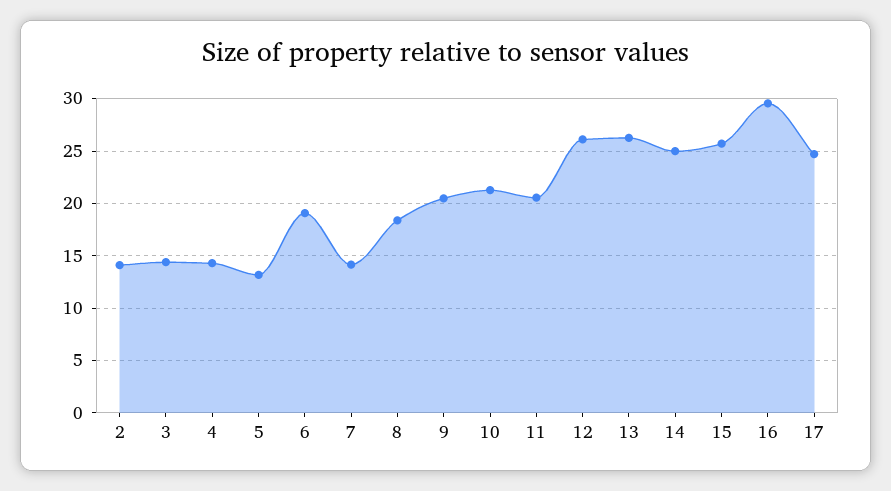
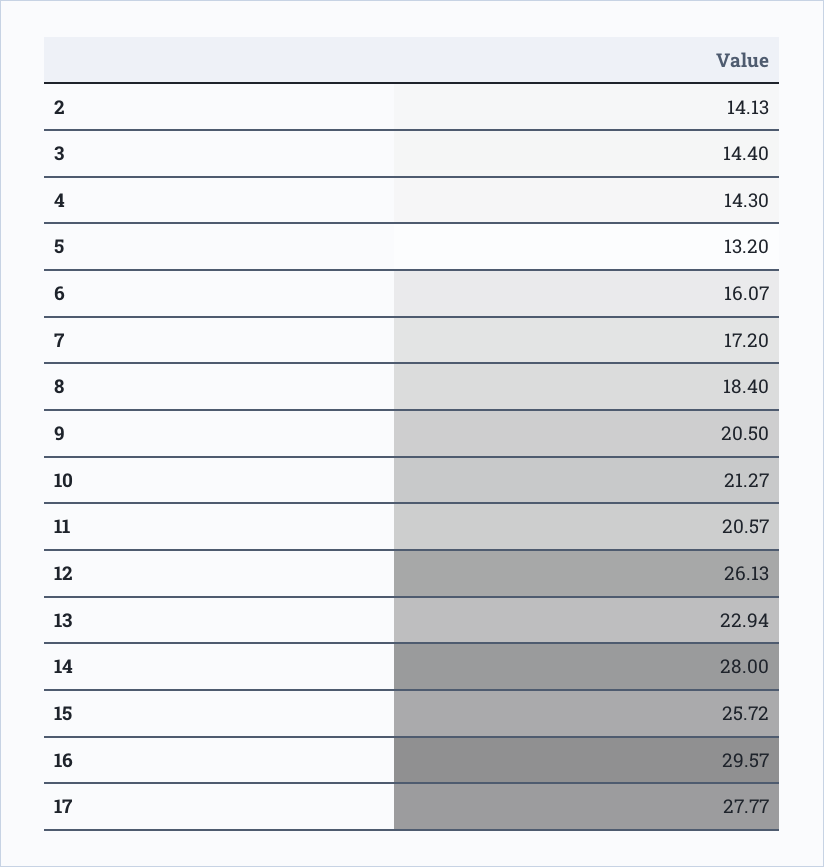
6: 19 -> 16.07
7: 14 -> 17.2
13: 26 -> 22.94
14: 25 -> 28
17: 25 -> 27.77

